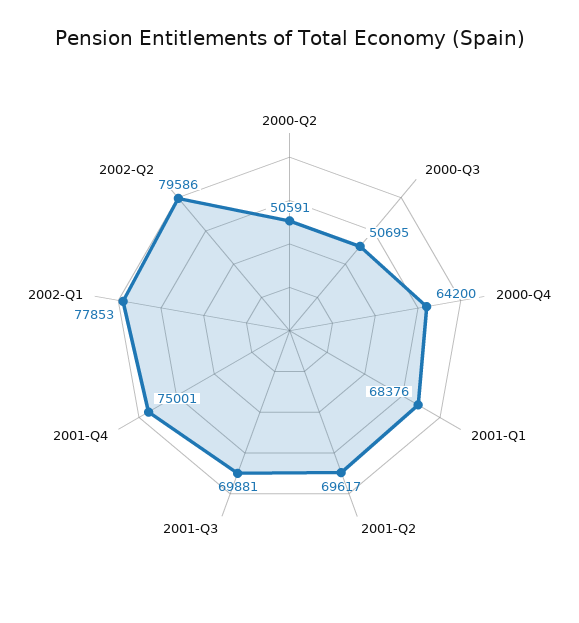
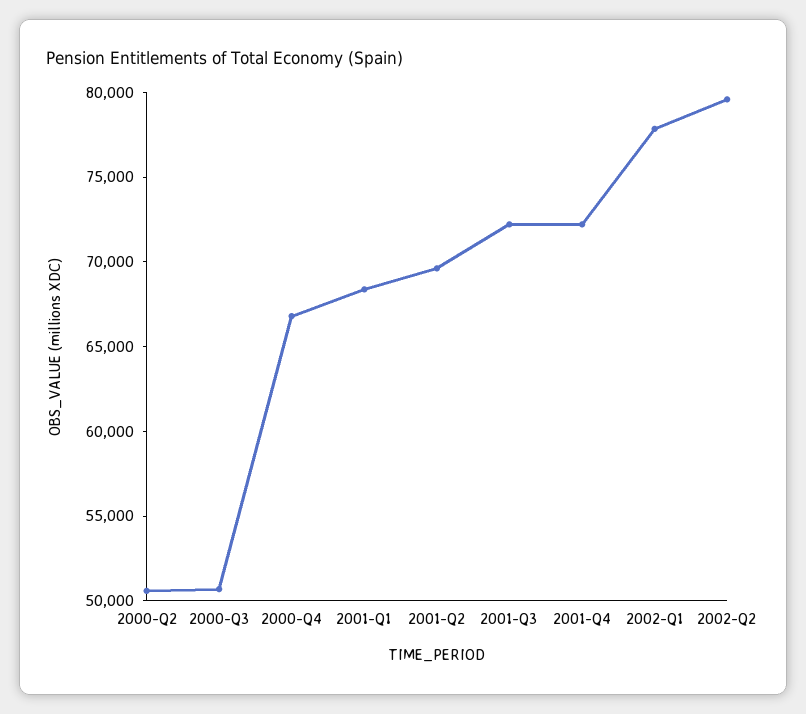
2000-Q4: 64200 -> 67000
2001-Q3: 69881 -> 72000
2001-Q4: 75001 -> 72000

